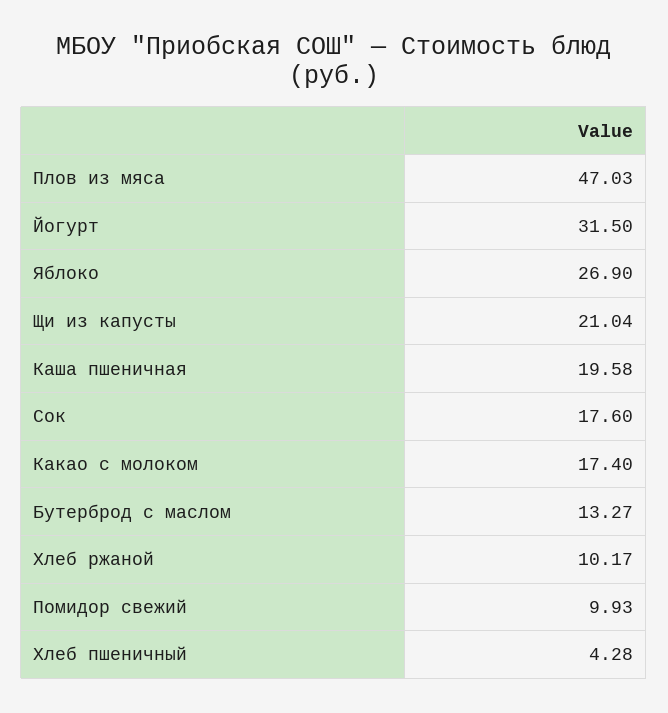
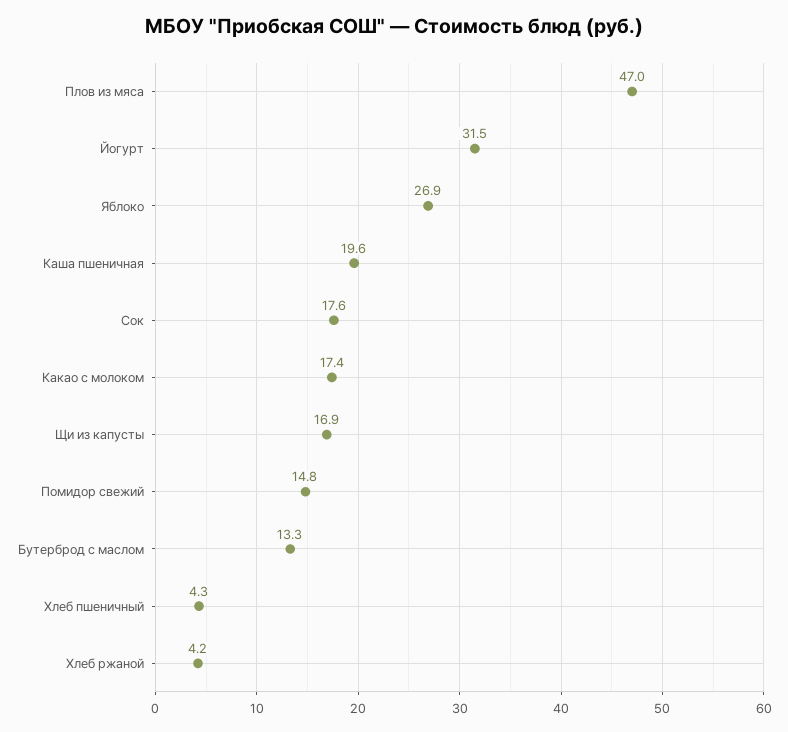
Щи из капусты: 21.04 -> 16.9
Хлеб ржаной: 10.17 -> 4.2
Помидор свежий: 9.93 -> 14.8

